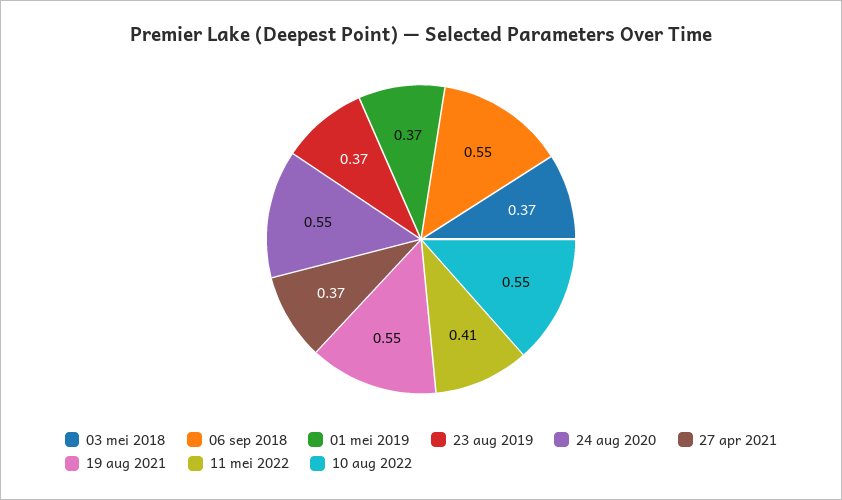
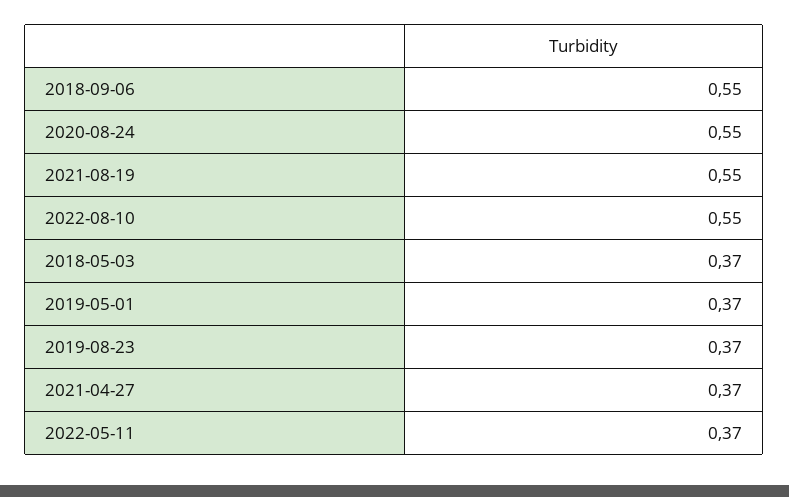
11 mei 2022: 0.41 -> 0.37

